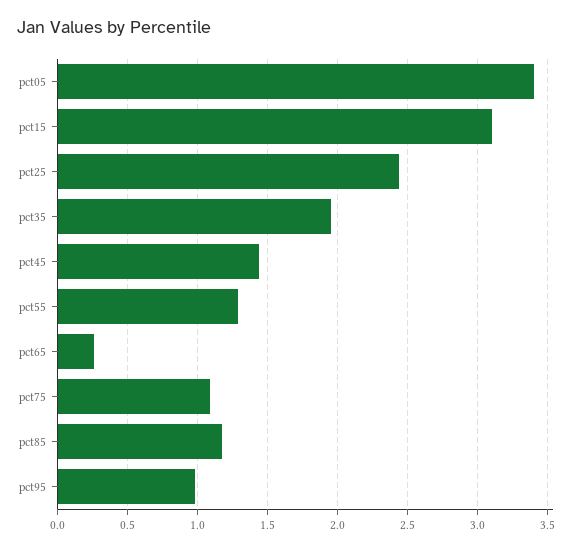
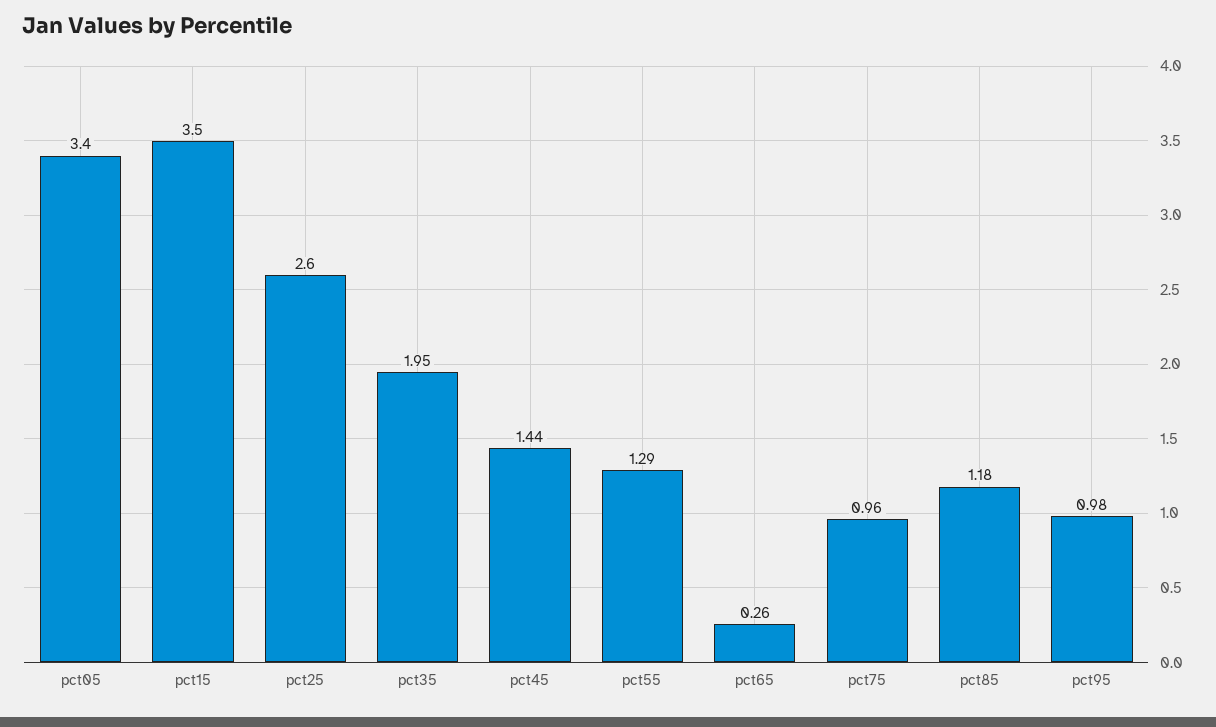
pct15: 3.1 -> 3.5
pct25: 2.45 -> 2.6
pct75: 1.1 -> 0.96

